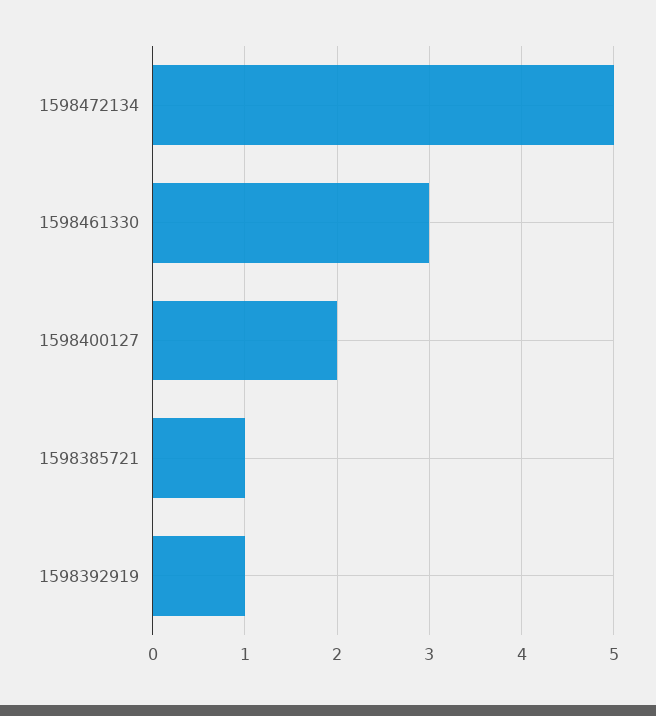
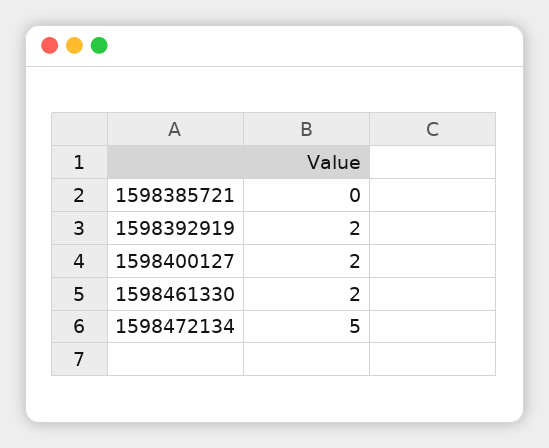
1598461330: 3 -> 2
1598385721: 1 -> 0
1598392919: 1 -> 2

